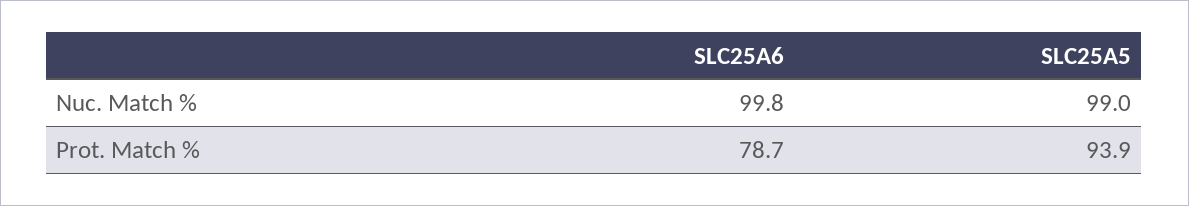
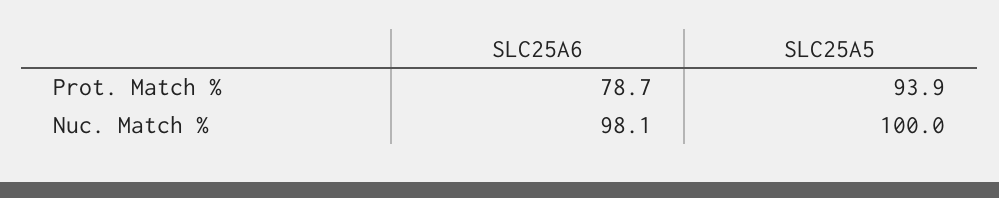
SLC25A6, Nuc. Match %: 99.8 -> 98.1
SLC25A5, Nuc. Match %: 99 -> 100

